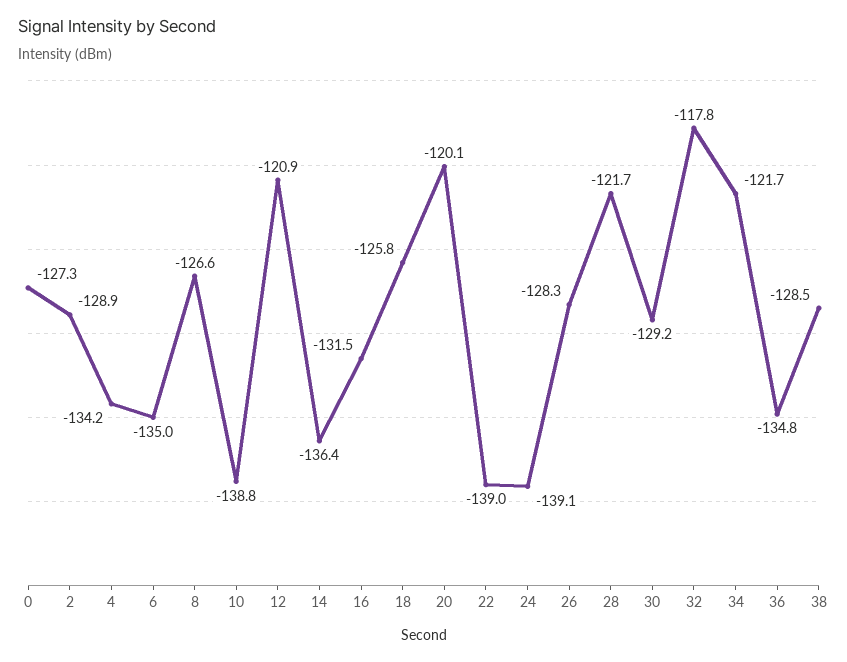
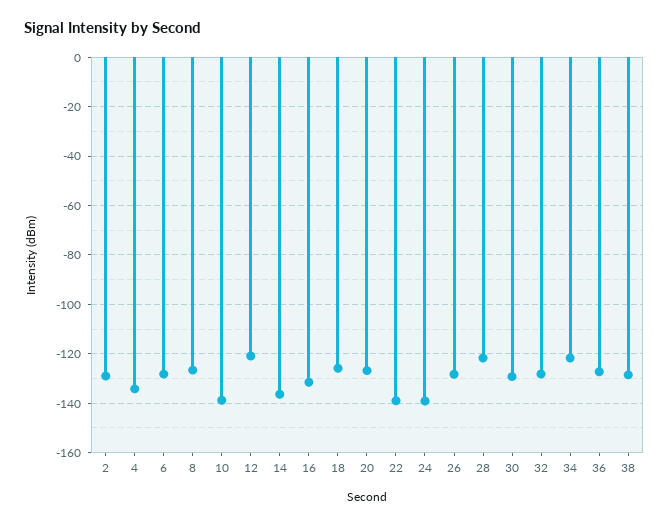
0: -127.3 -> none
6: -135 -> -127.5
20: -120.1 -> -127.5
32: -117.8 -> -127.5
36: -134.8 -> -127.5

